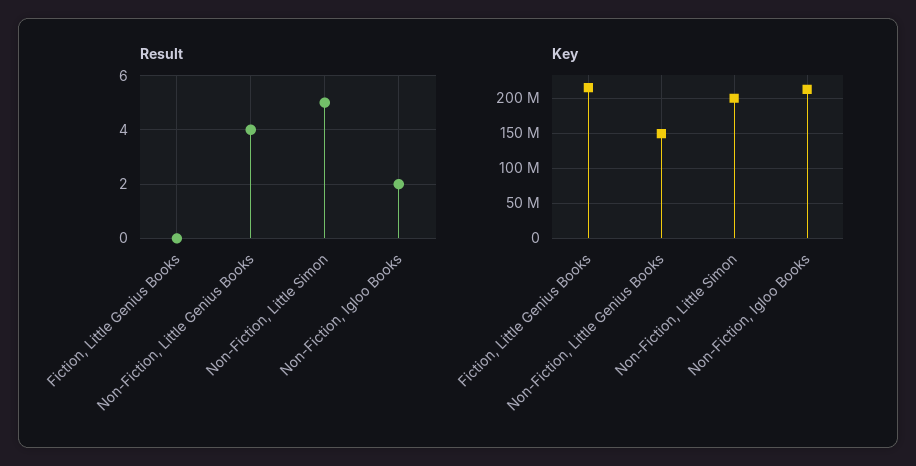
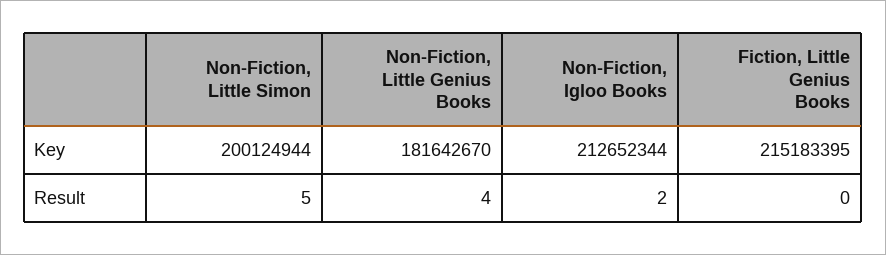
Key, Non-Fiction, Little Genius Books: 150000000 -> 181642670

